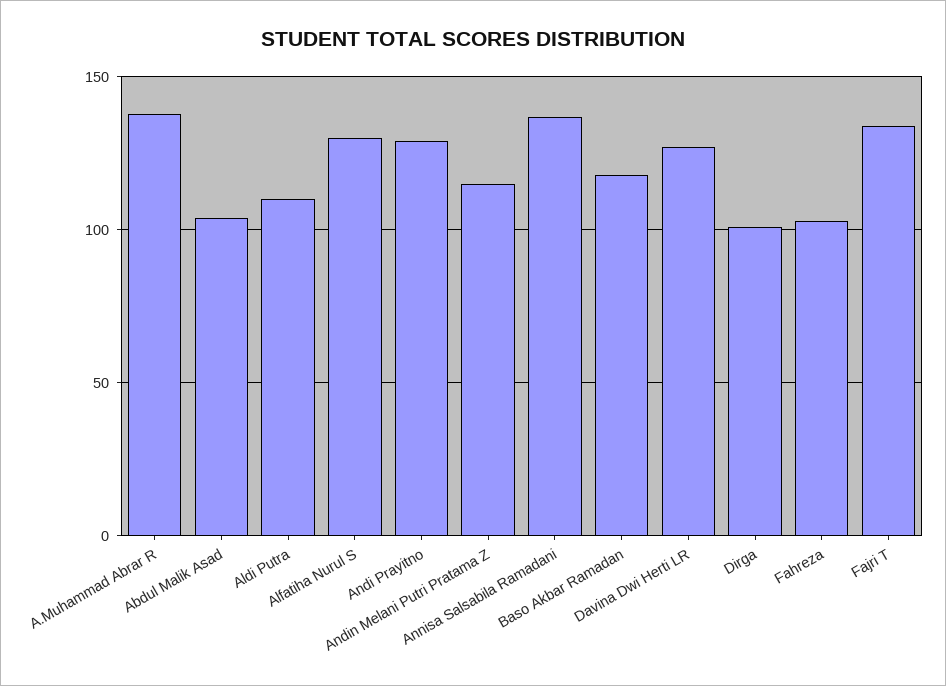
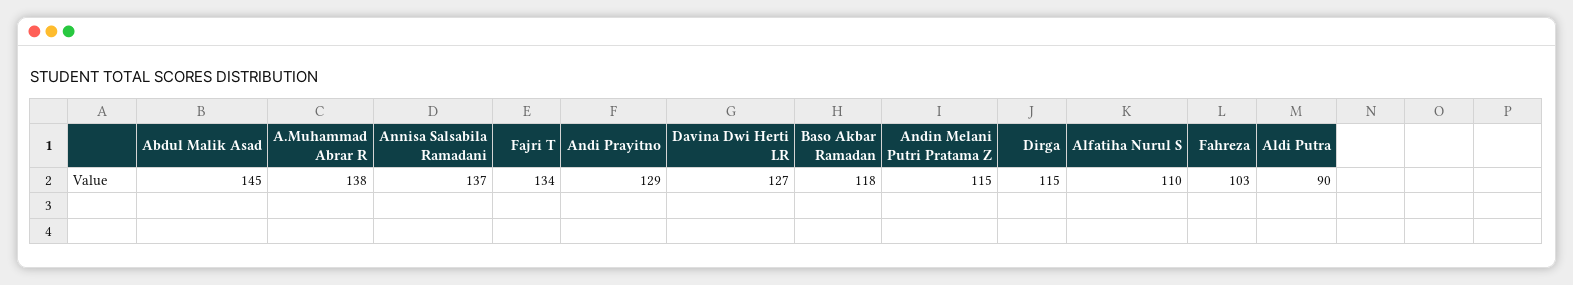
Abdul Malik Asad: 105 -> 145
Aldi Putra: 110 -> 90
Alfatiha Nurul S: 130 -> 110
Dirga: 100 -> 115

